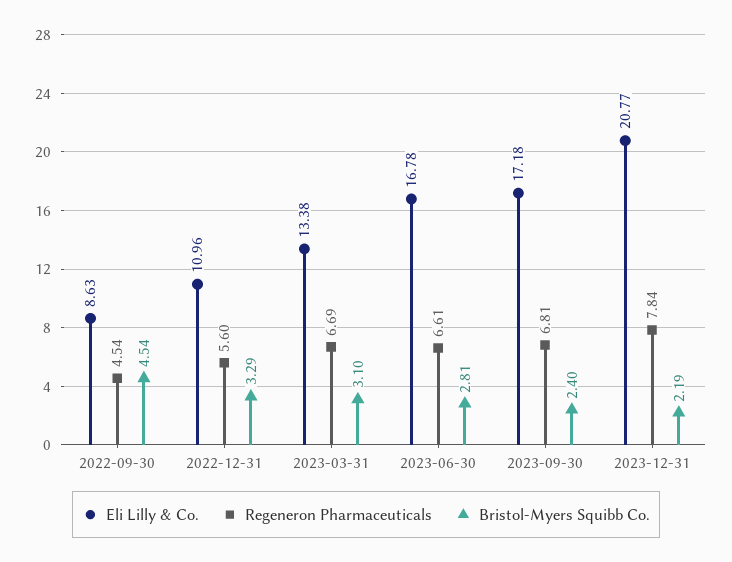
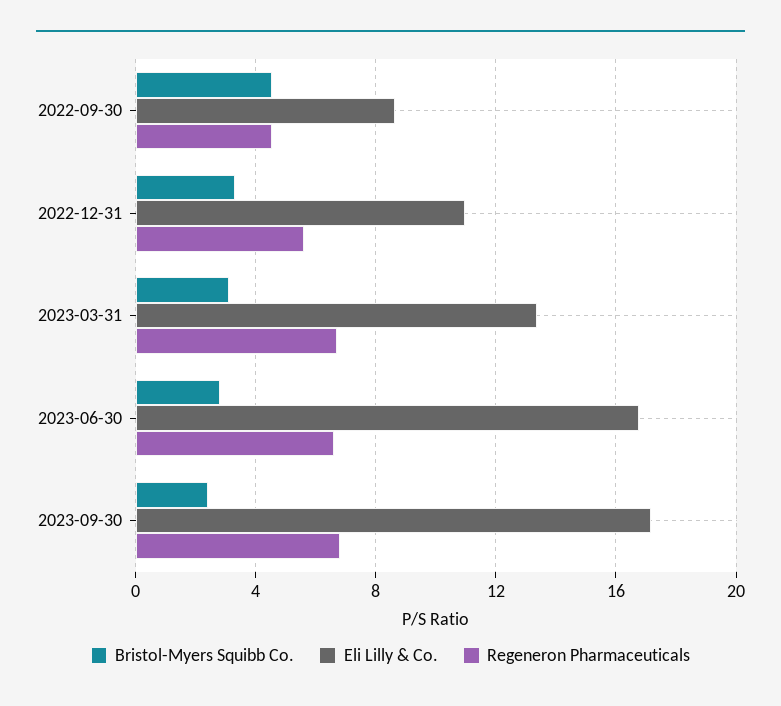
Eli Lilly & Co., 2023-12-31: 20.77 -> none
Regeneron Pharmaceuticals, 2023-12-31: 7.84 -> none
Bristol-Myers Squibb Co., 2023-12-31: 2.19 -> none

